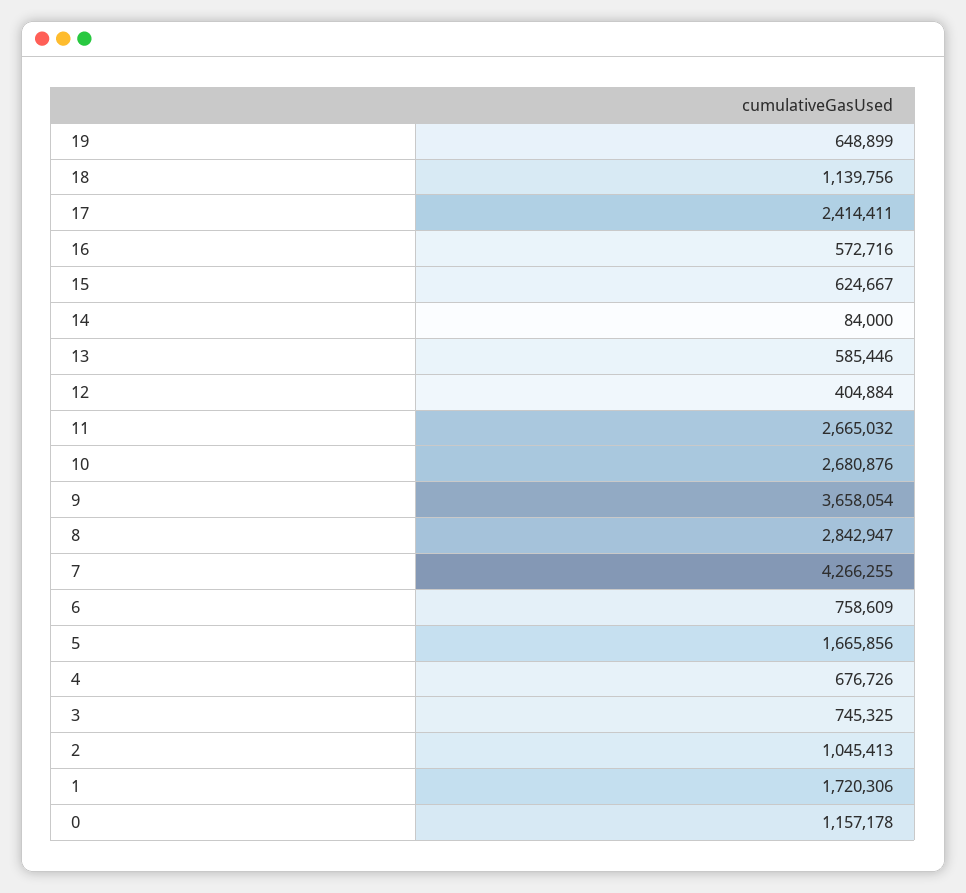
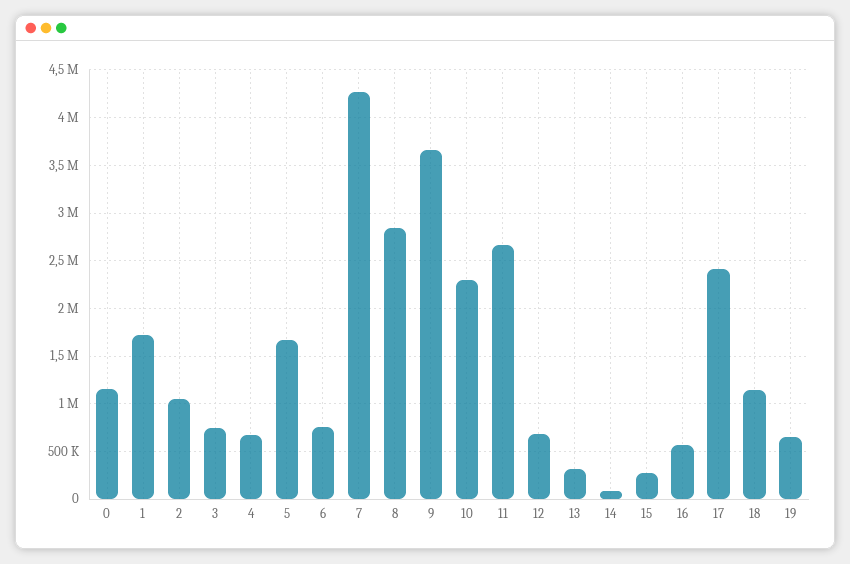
15: 624667 -> 300000
13: 585446 -> 300000
12: 404884 -> 700000
10: 2680876 -> 2300000

